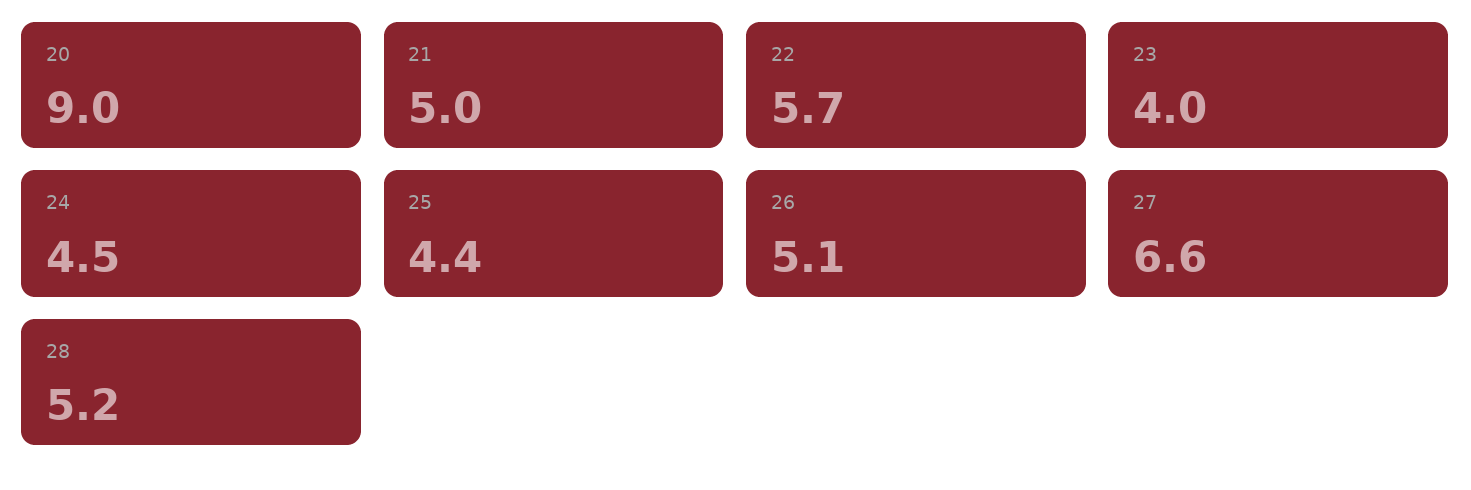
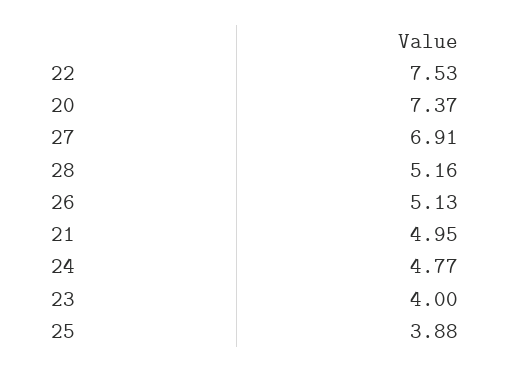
20: 9 -> 7.37
22: 5.7 -> 7.53
24: 4.5 -> 4.77
25: 4.4 -> 3.88
27: 6.6 -> 6.91

